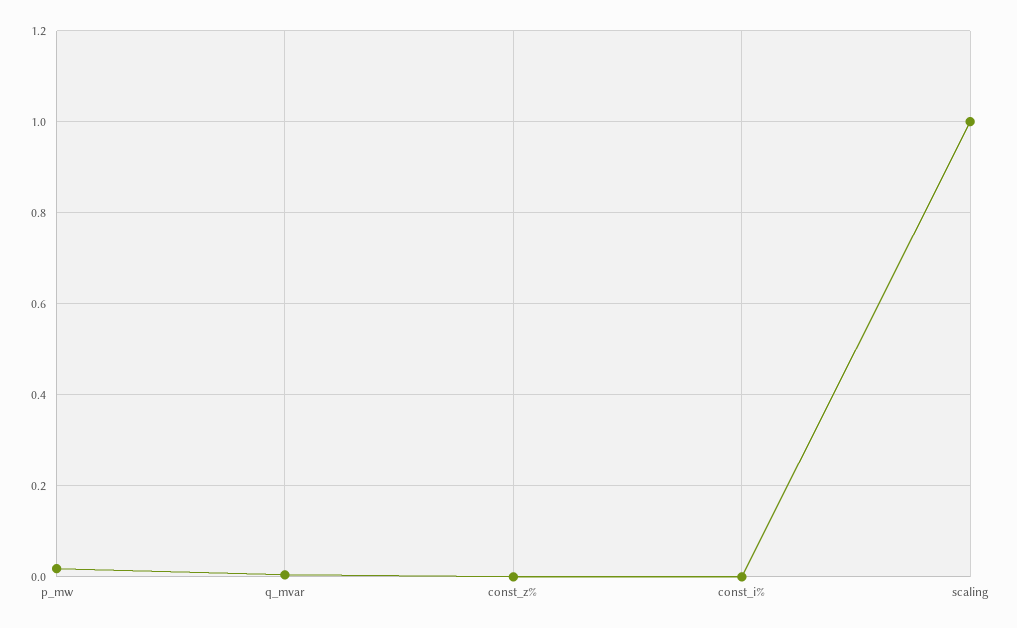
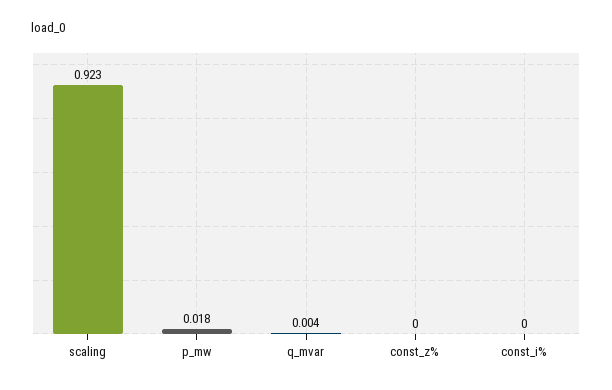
scaling: 1 -> 0.923

